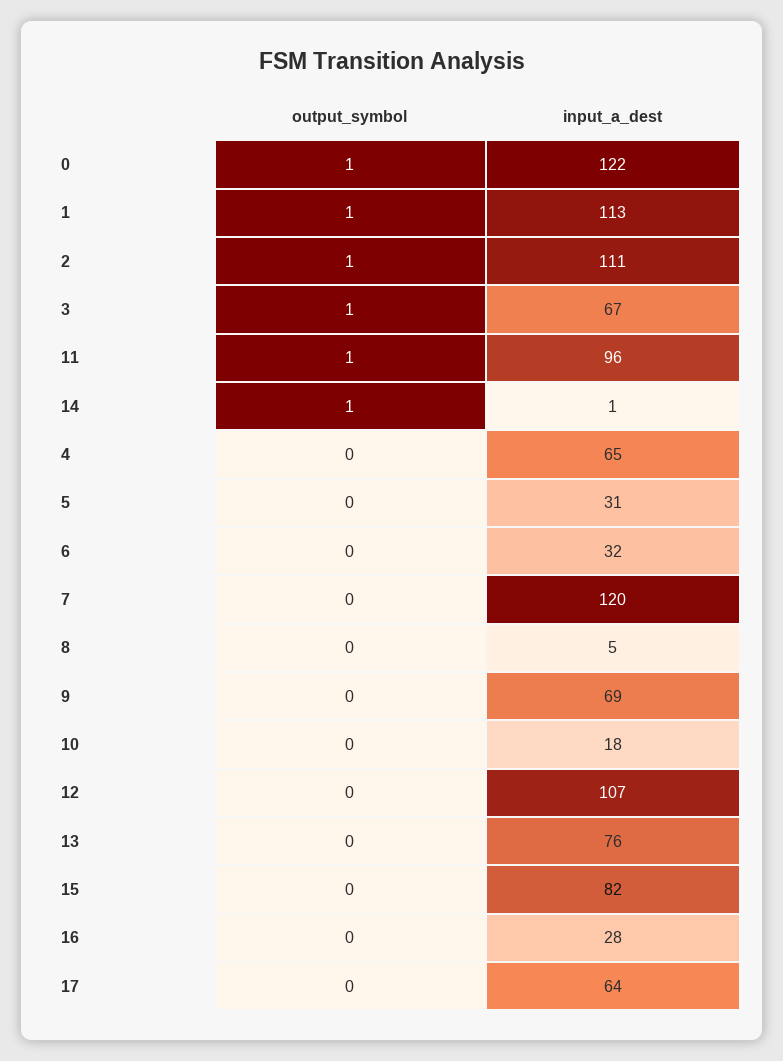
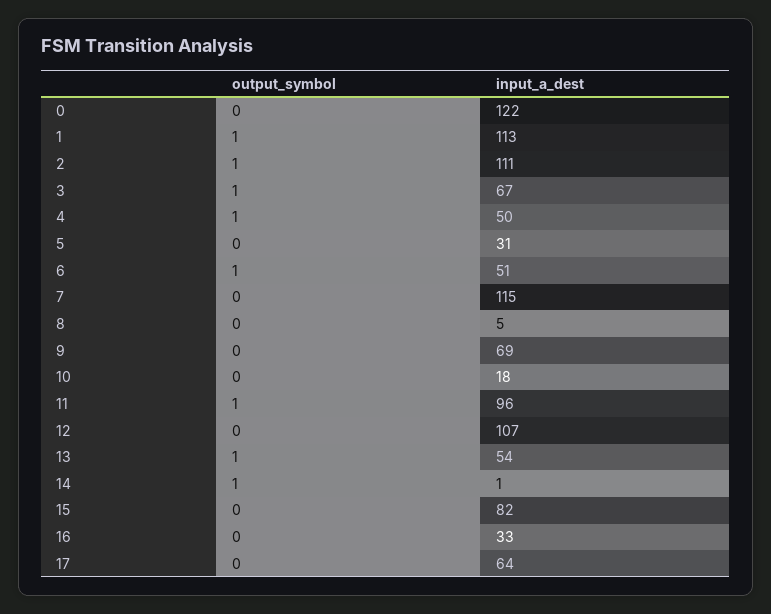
output_symbol, 0: 1 -> 0
output_symbol, 4: 0 -> 1
input_a_dest, 4: 65 -> 50
output_symbol, 6: 0 -> 1
input_a_dest, 6: 32 -> 51
input_a_dest, 7: 120 -> 115
output_symbol, 13: 0 -> 1
input_a_dest, 13: 76 -> 54
input_a_dest, 16: 28 -> 33

